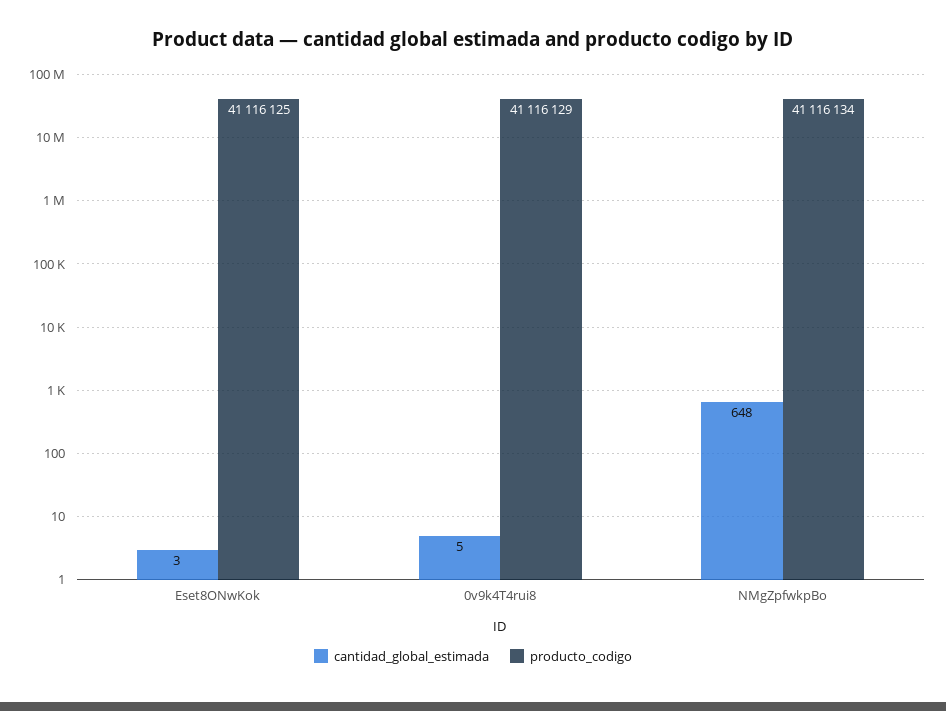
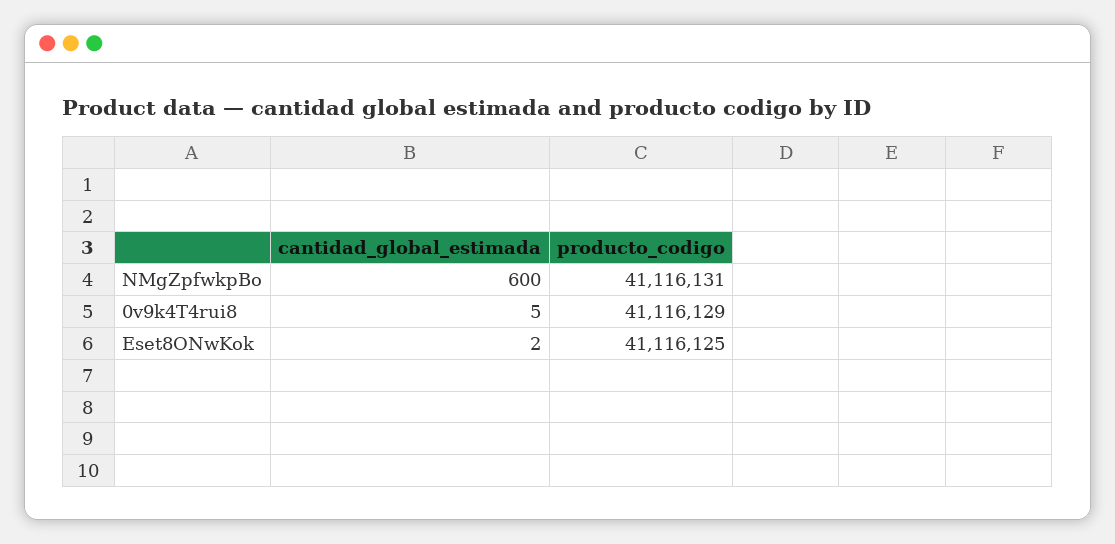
cantidad_global_estimada, Eset8ONwKok: 3 -> 2
cantidad_global_estimada, NMgZpfwkpBo: 648 -> 600
producto_codigo, NMgZpfwkpBo: 41116134 -> 41116131

